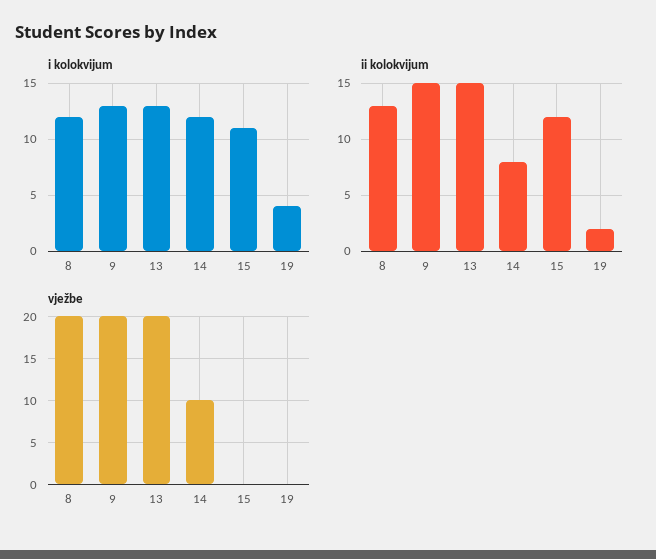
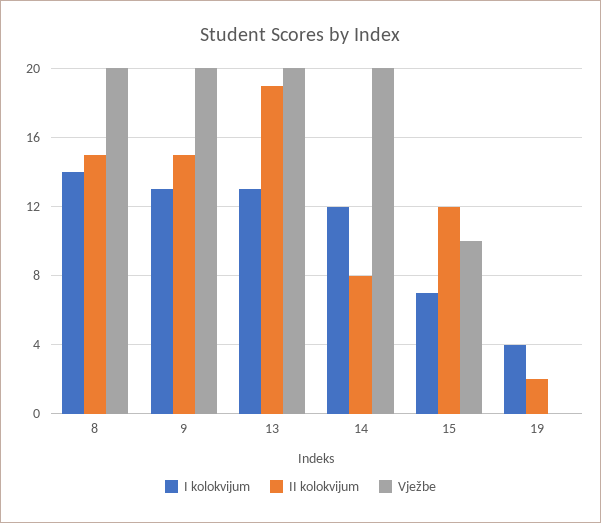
i kolokvijum, 8: 12 -> 14
i kolokvijum, 15: 11 -> 7
ii kolokvijum, 8: 13 -> 15
ii kolokvijum, 13: 15 -> 19
vježbe, 14: 10 -> 20
vježbe, 15: 0 -> 10

